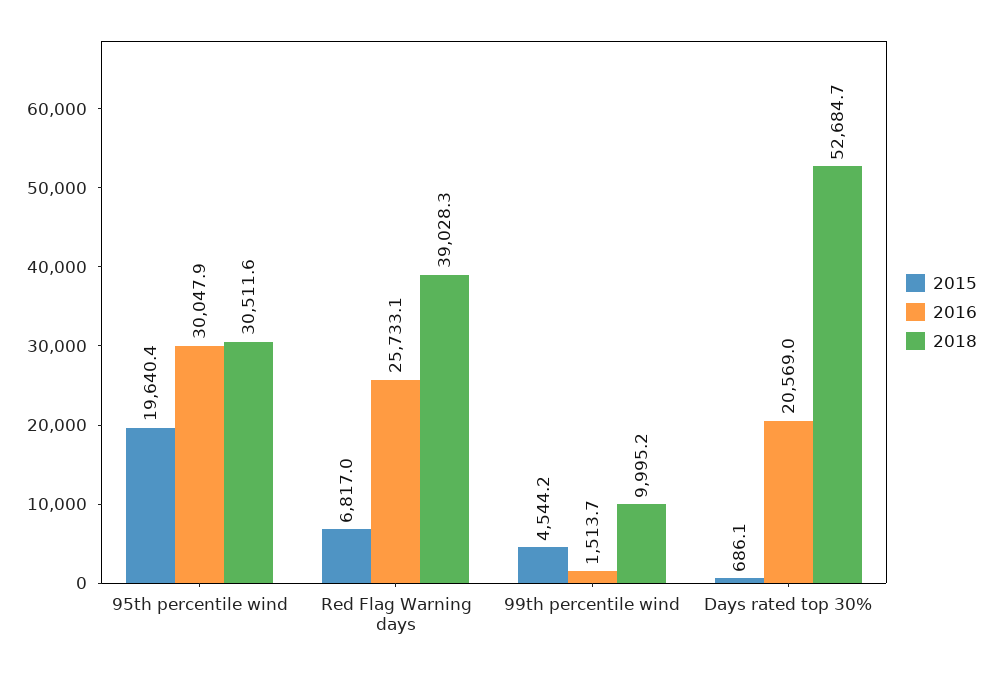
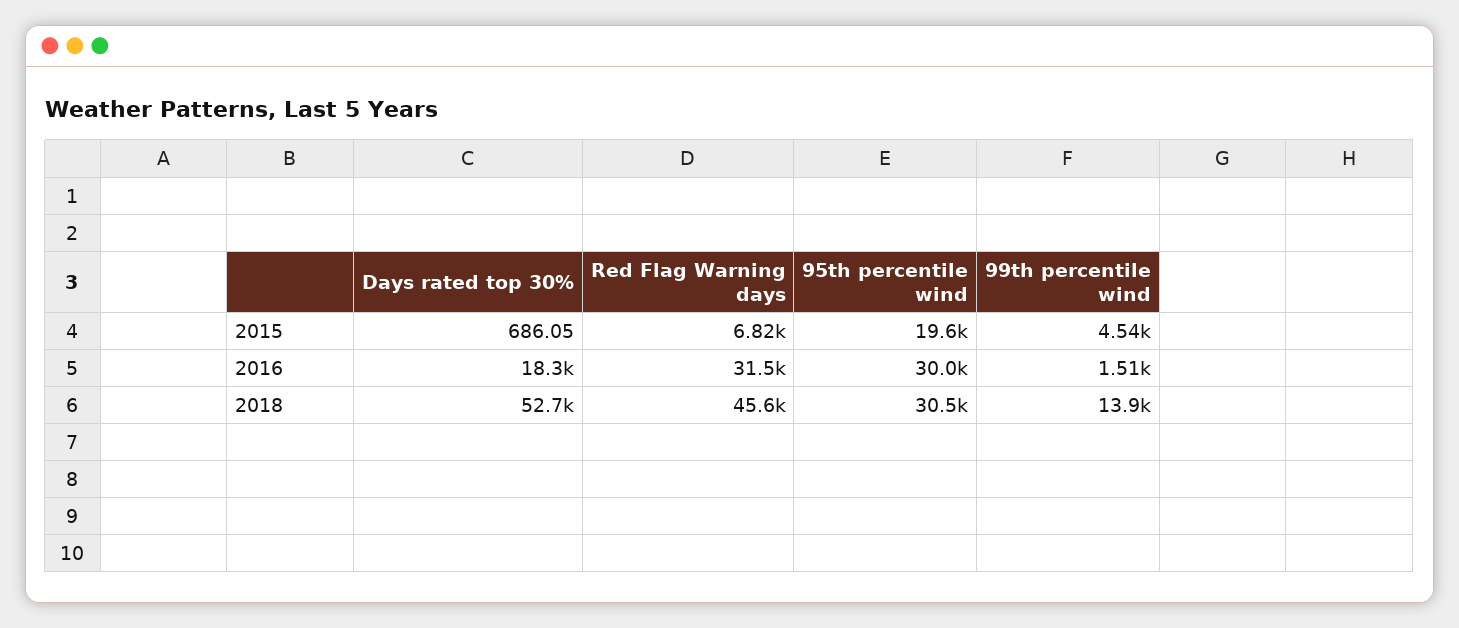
2016, Red Flag Warning days: 25733.1 -> 31500
2018, Red Flag Warning days: 39028.3 -> 45600
2018, 99th percentile wind: 9995.2 -> 13900
2016, Days rated top 30%: 20569 -> 18300

